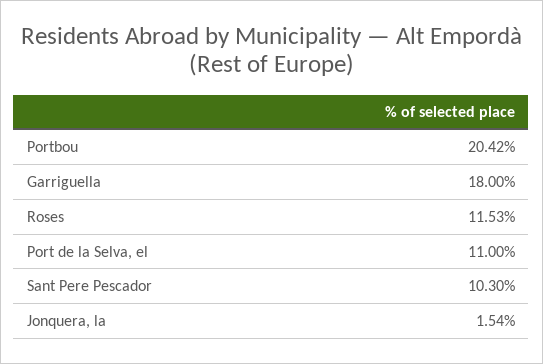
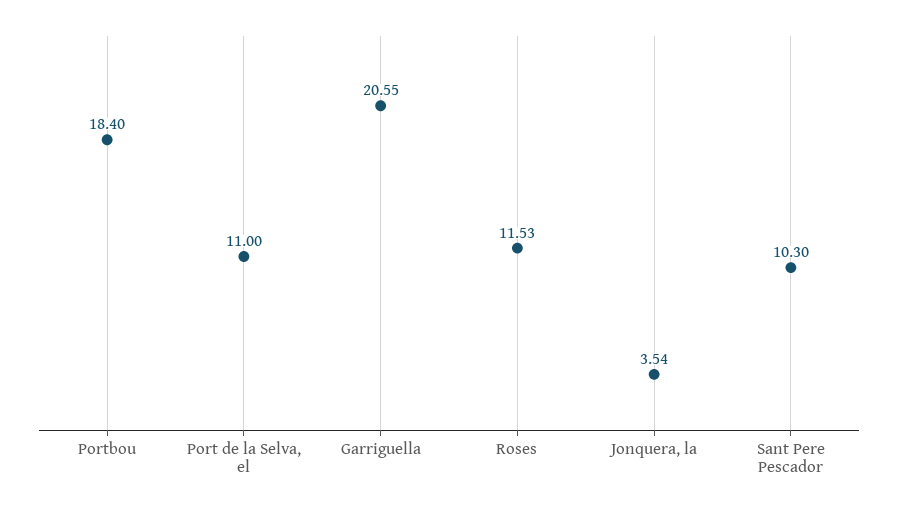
Portbou: 20.42 -> 18.4
Garriguella: 18 -> 20.55
Jonquera, la: 1.54 -> 3.54

